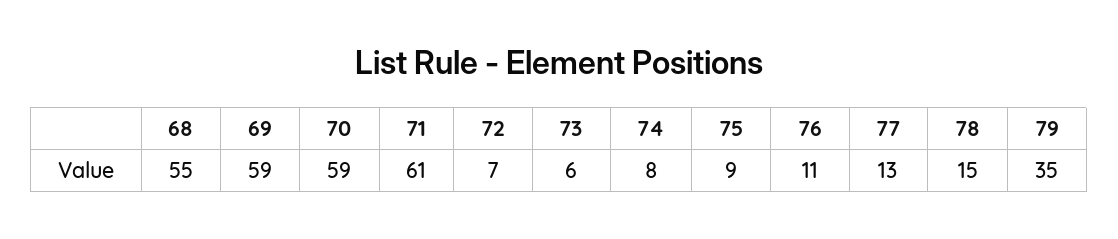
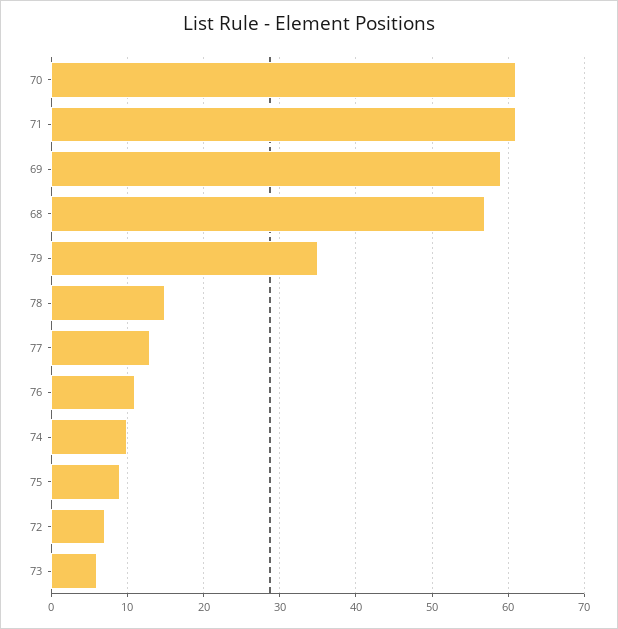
68: 55 -> 57
70: 59 -> 61
74: 8 -> 10

